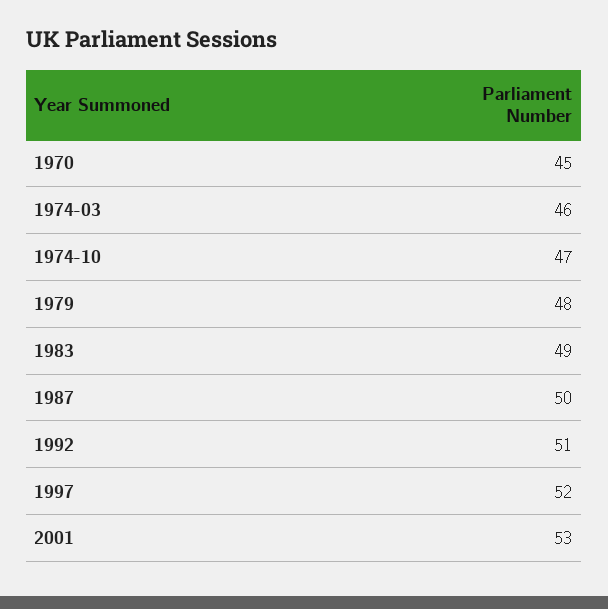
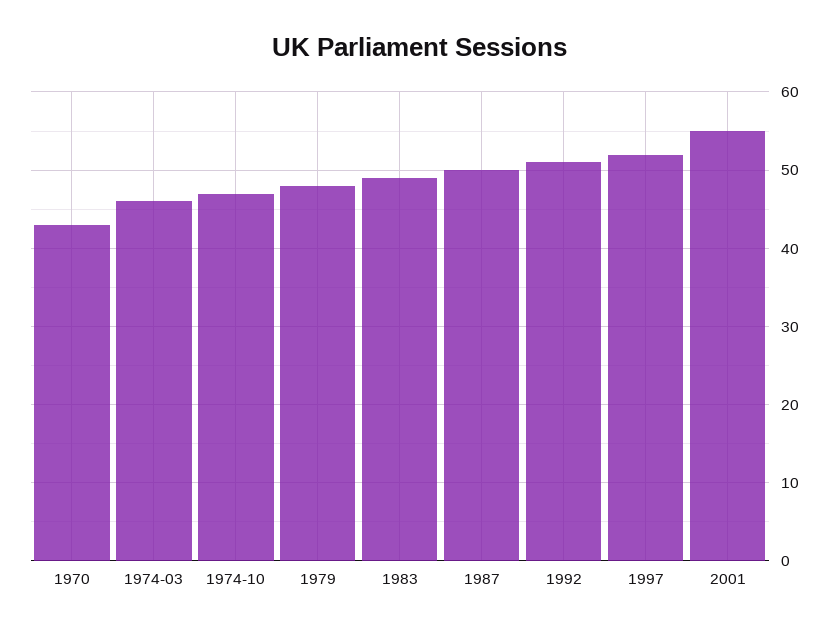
1970: 45 -> 43
2001: 53 -> 55

